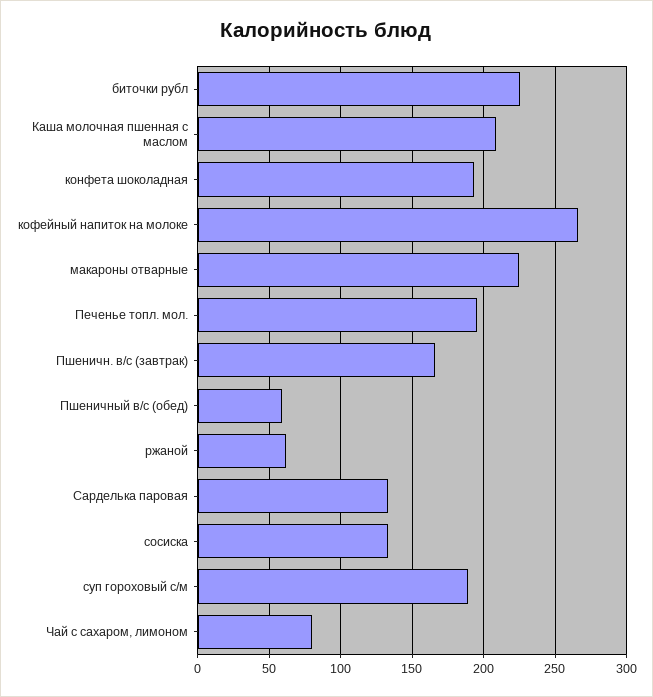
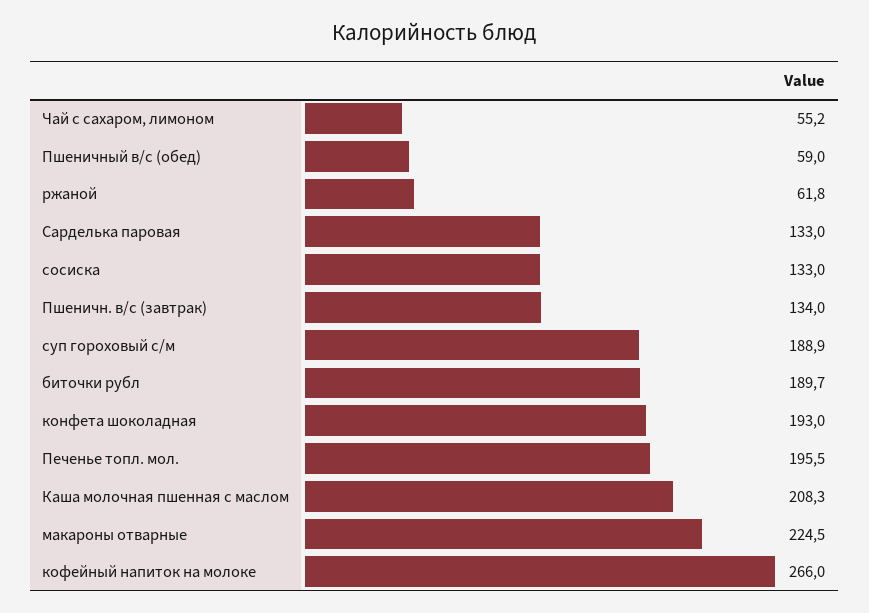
биточки рубл: 225 -> 189.7
Пшеничн. в/с (завтрак): 165 -> 134
Чай с сахаром, лимоном: 80 -> 55.2

